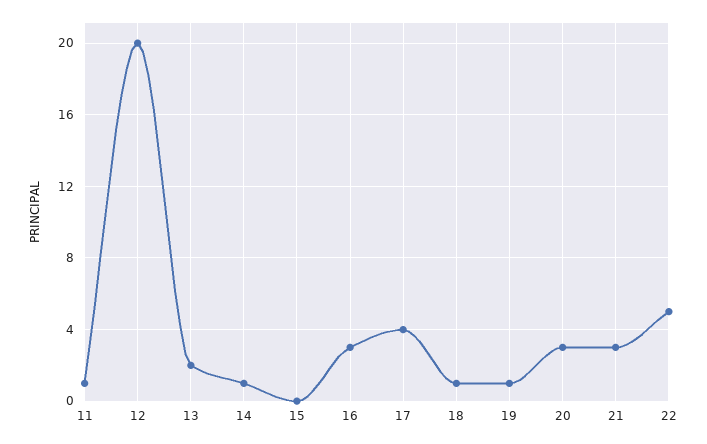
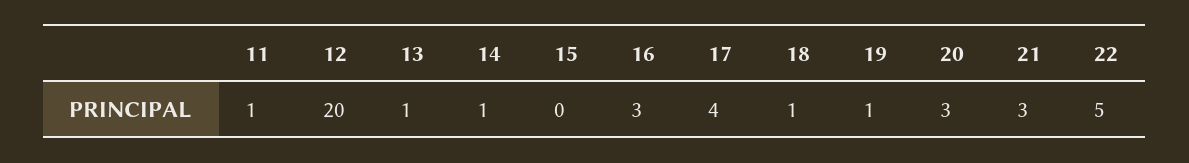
13: 2 -> 1

